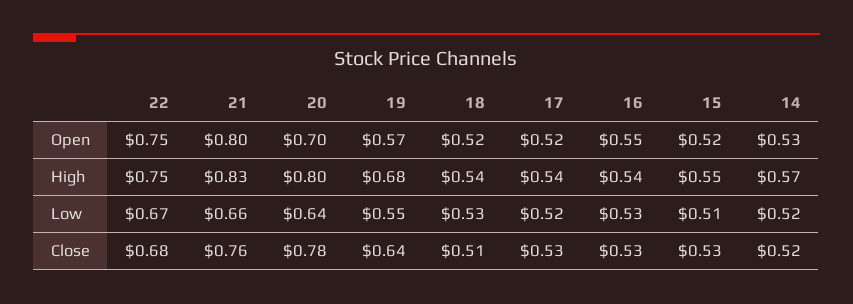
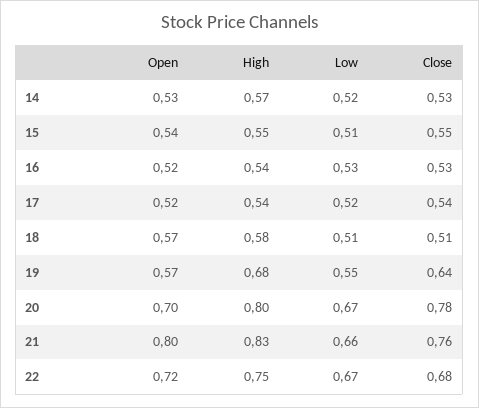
22, Open: 0.75 -> 0.72
18, Open: 0.52 -> 0.57
16, Open: 0.55 -> 0.52
15, Open: 0.52 -> 0.54
18, High: 0.54 -> 0.58
20, Low: 0.64 -> 0.67
18, Low: 0.53 -> 0.51
17, Close: 0.53 -> 0.54
15, Close: 0.53 -> 0.55
14, Close: 0.52 -> 0.53

